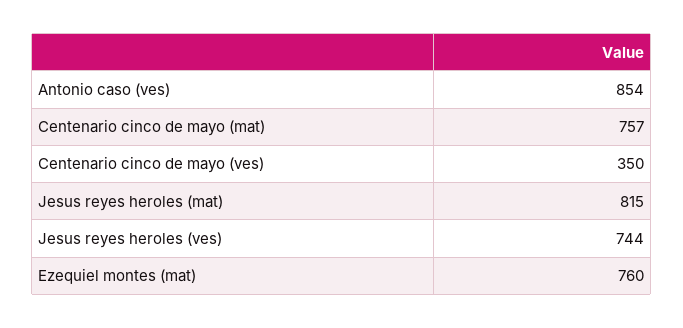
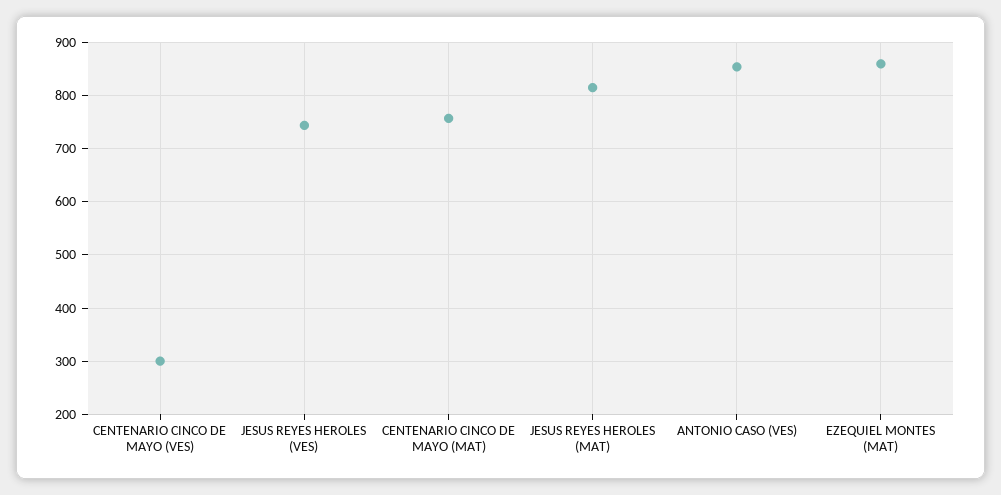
Centenario cinco de mayo (ves): 350 -> 300
Ezequiel montes (mat): 760 -> 860

